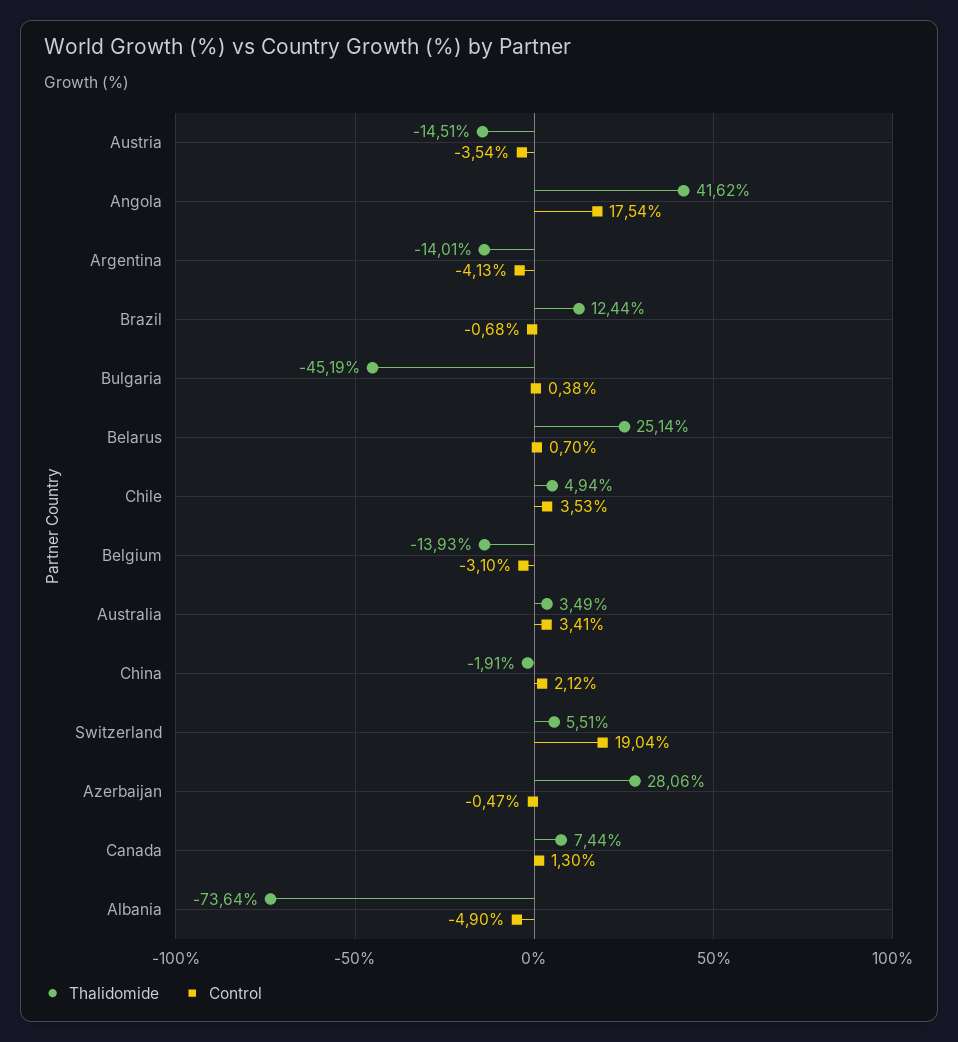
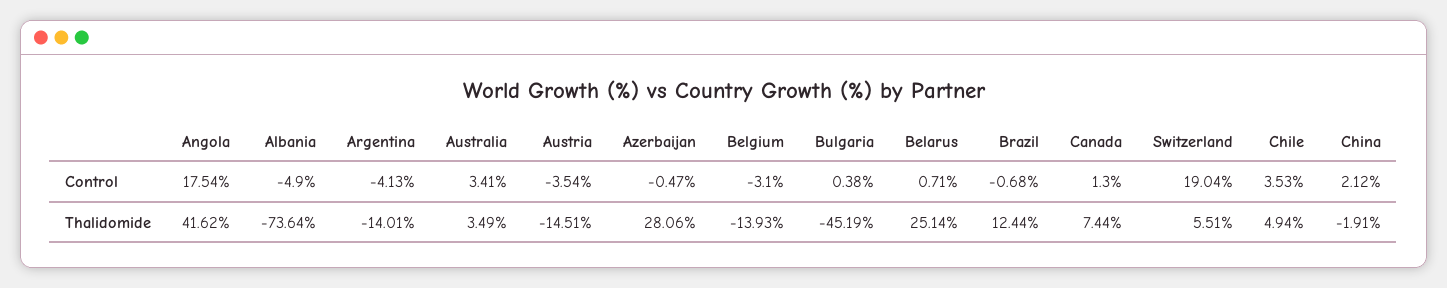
Control, Belarus: 0.7 -> 0.71

